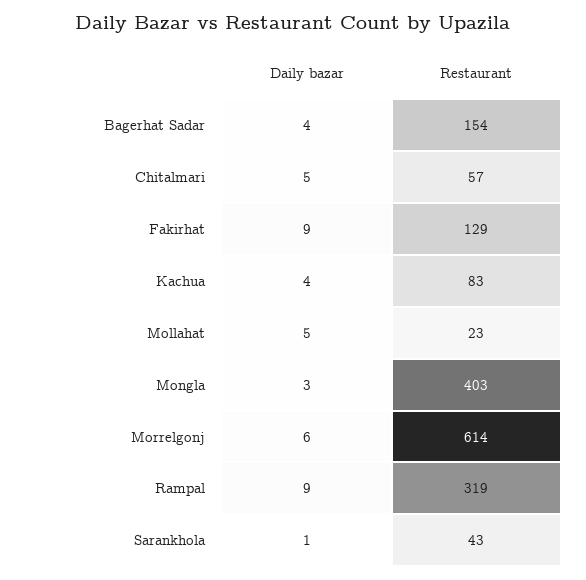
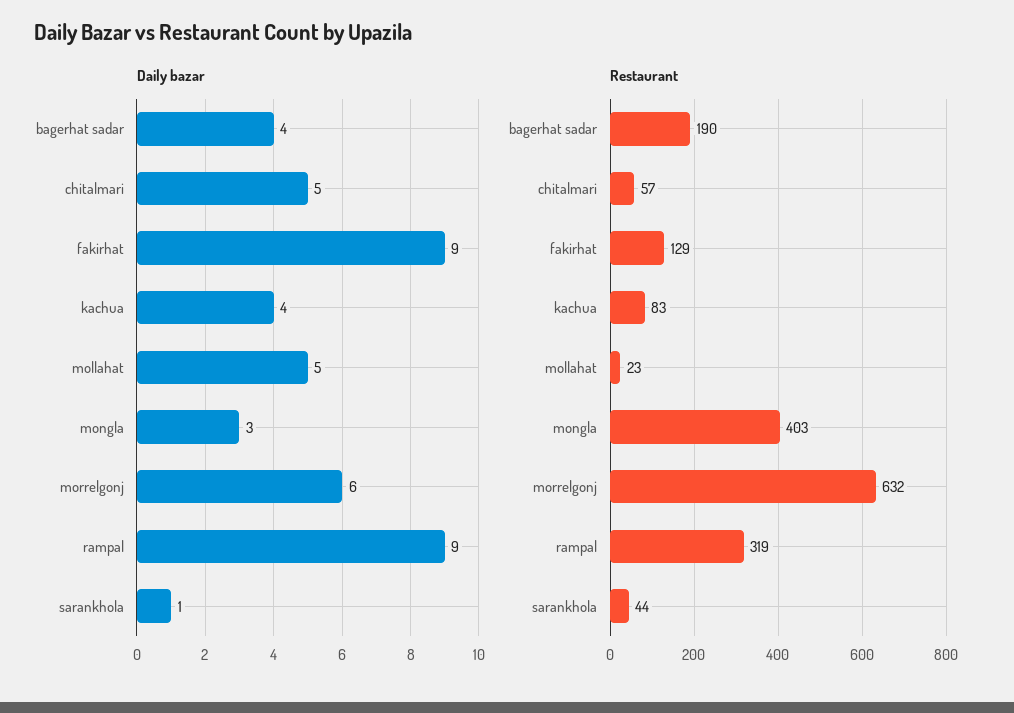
Restaurant, Bagerhat Sadar: 154 -> 190
Restaurant, Morrelgonj: 614 -> 632
Restaurant, Sarankhola: 43 -> 44

